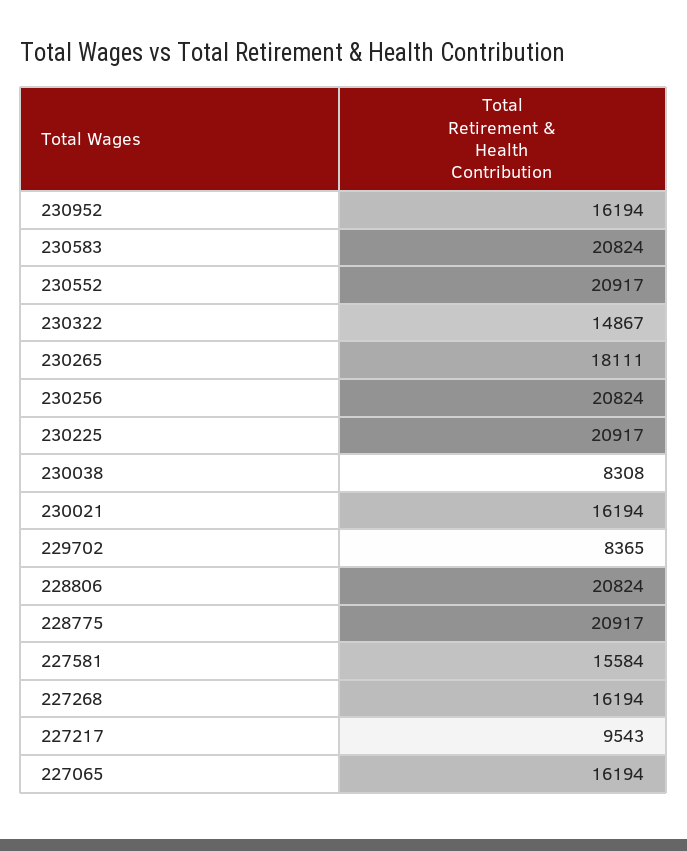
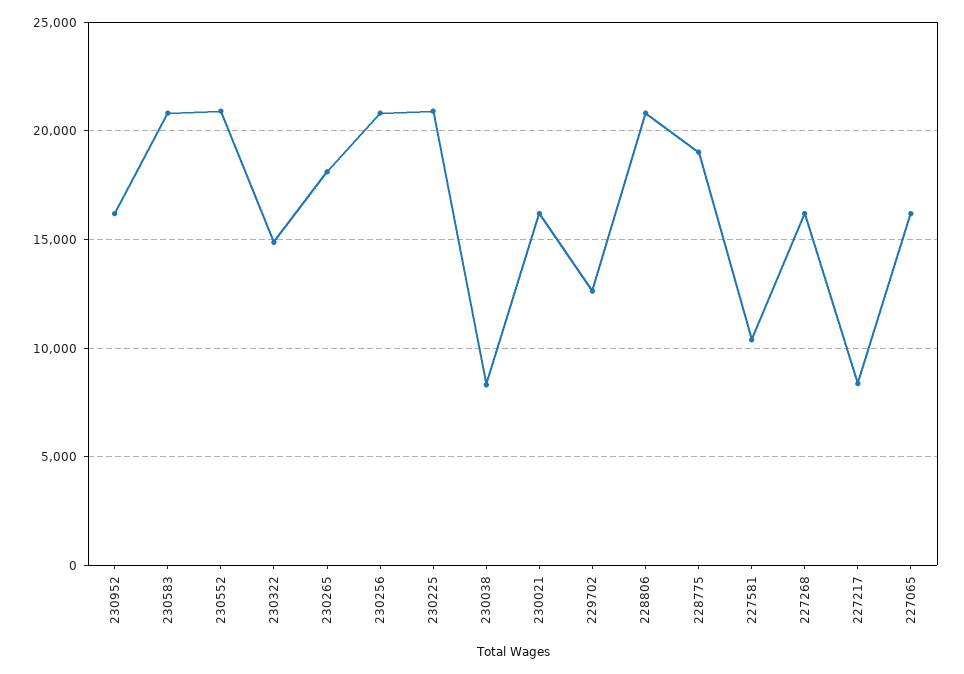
229702: 8365 -> 12500
228775: 20917 -> 19000
227581: 15584 -> 10500
227217: 9543 -> 8500

